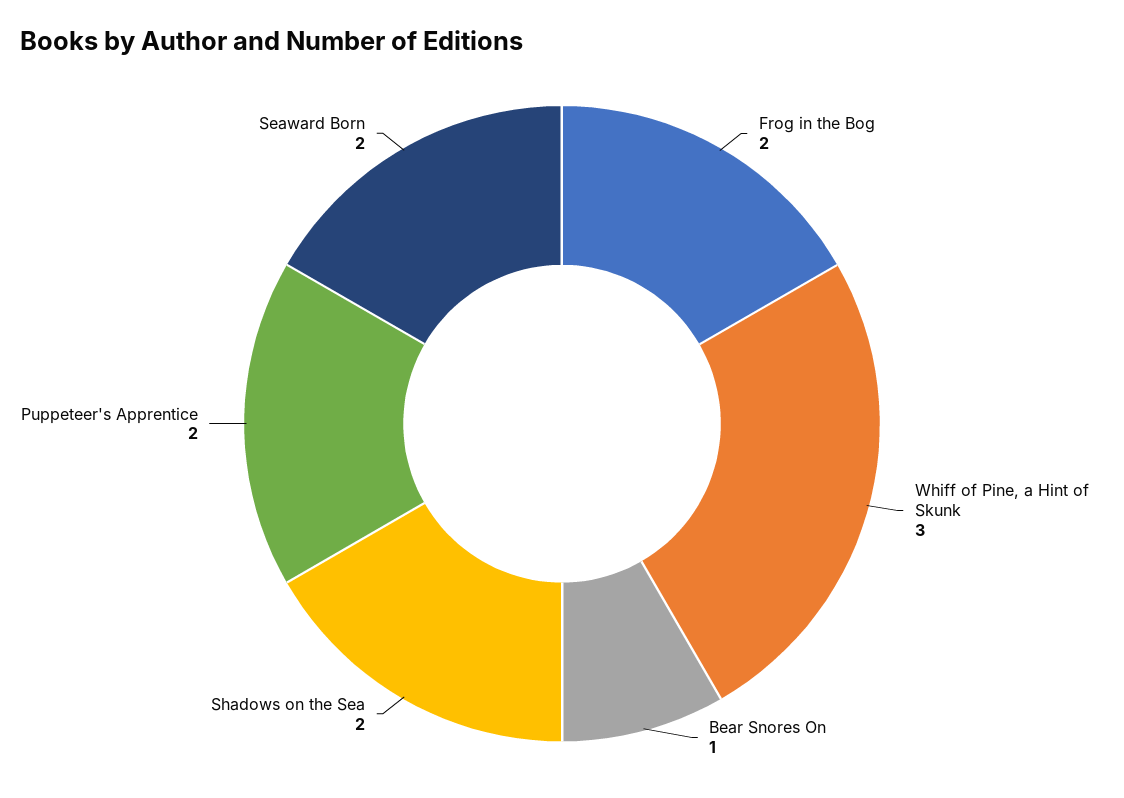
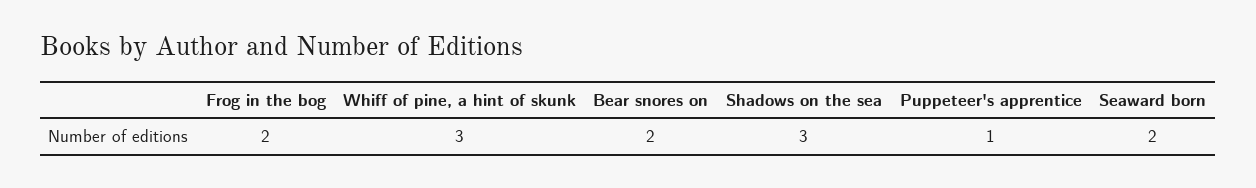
Bear Snores On: 1 -> 2
Shadows on the Sea: 2 -> 3
Puppeteer's Apprentice: 2 -> 1

